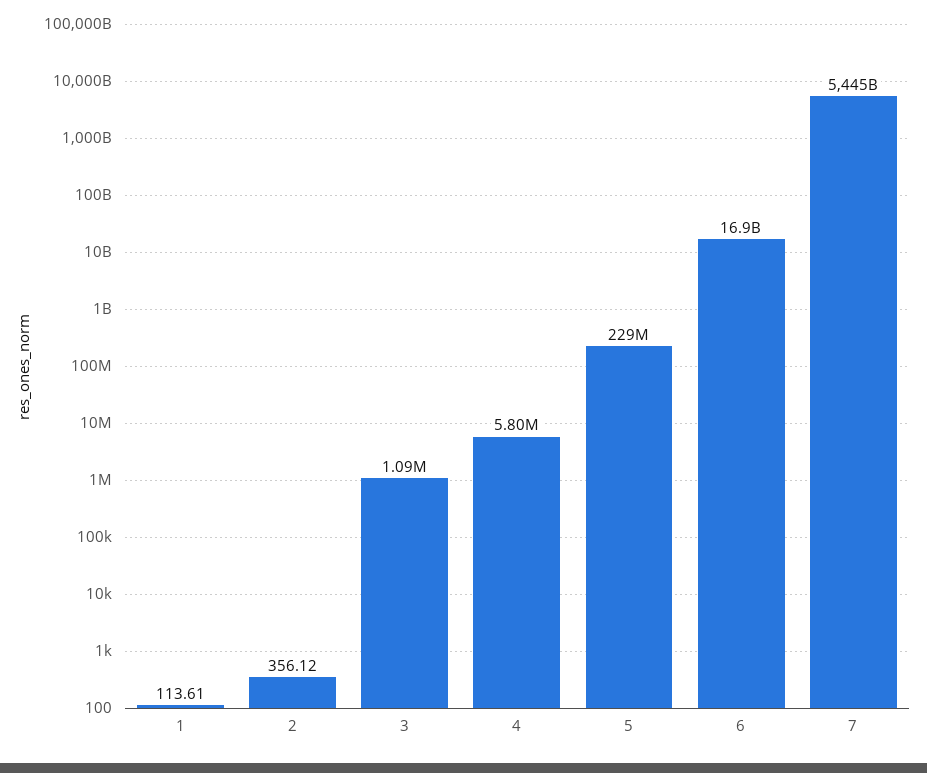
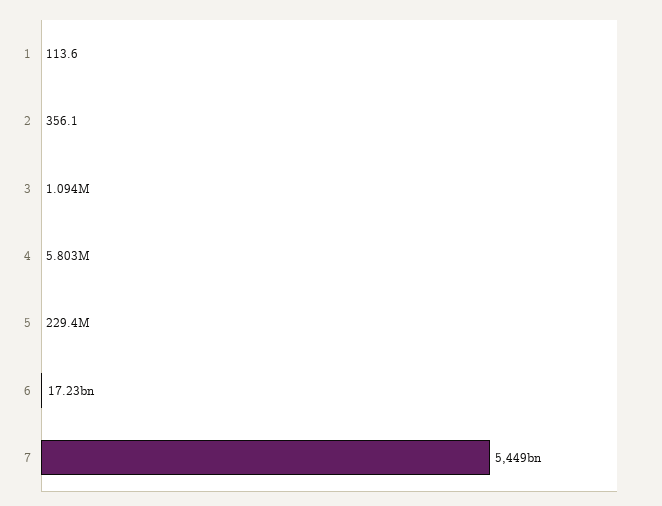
6: 16900000000 -> 17230000000
7: 5445000000000 -> 5449000000000

